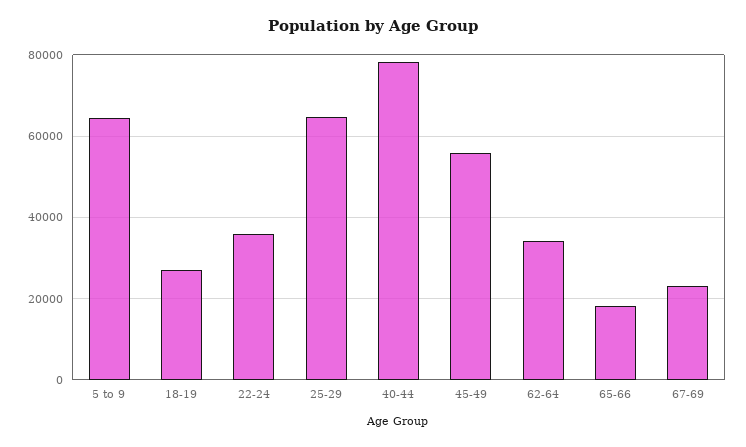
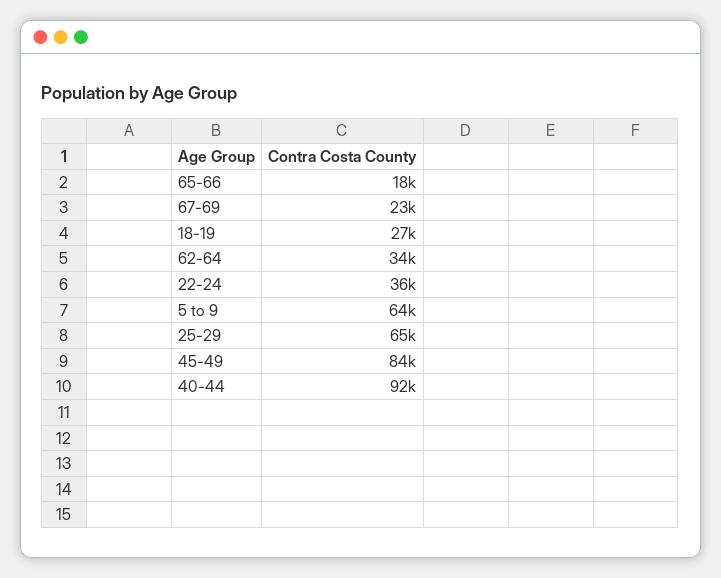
40-44: 78000 -> 92000
45-49: 56000 -> 84000

